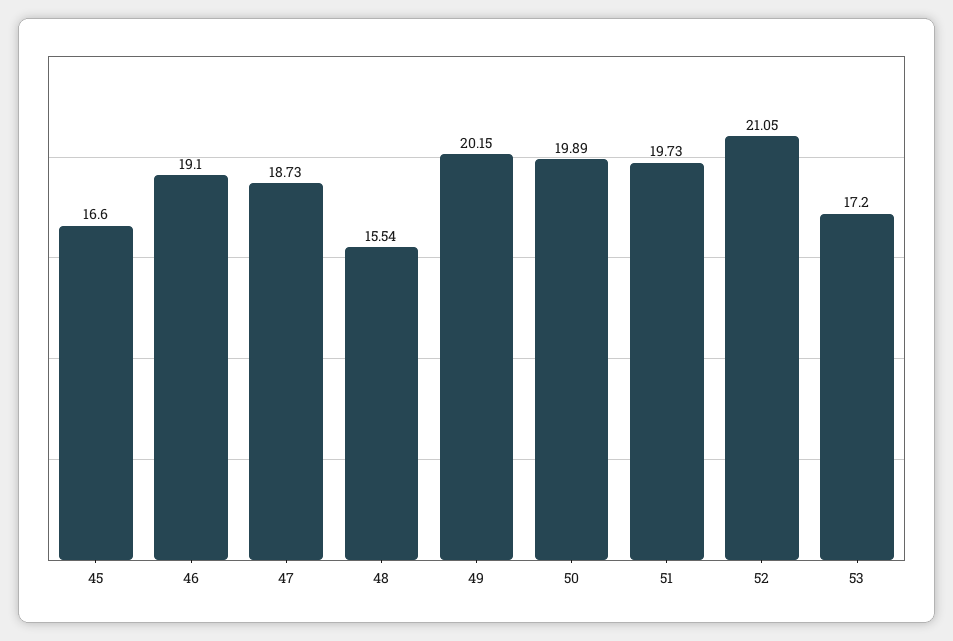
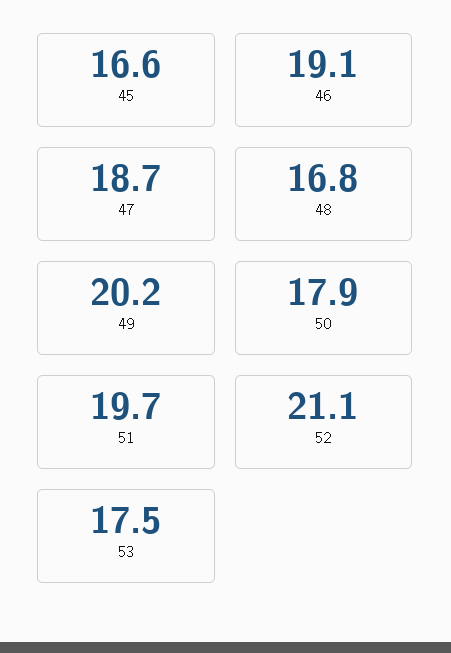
48: 15.54 -> 16.8
50: 19.89 -> 17.9
53: 17.2 -> 17.5

